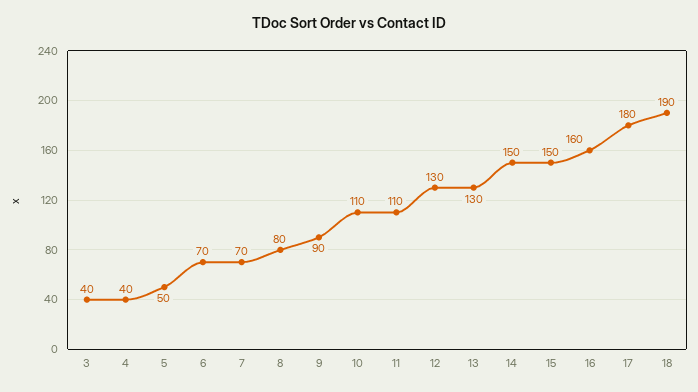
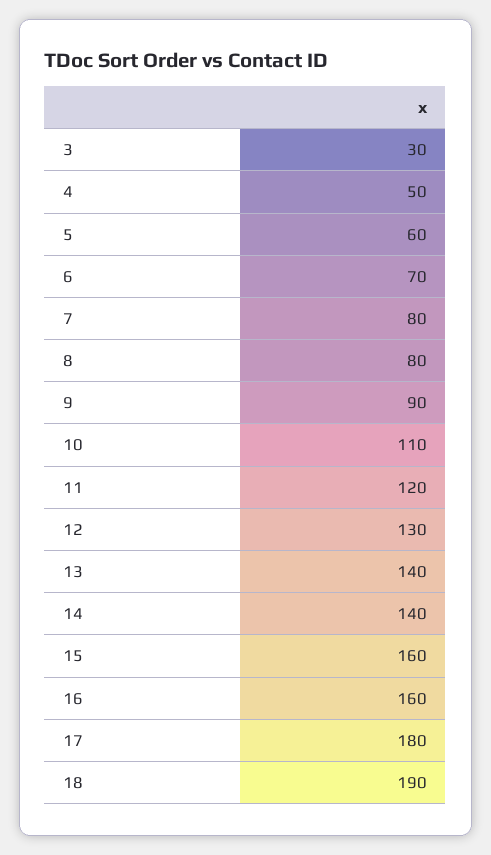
3: 40 -> 30
4: 40 -> 50
5: 50 -> 60
7: 70 -> 80
11: 110 -> 120
13: 130 -> 140
14: 150 -> 140
15: 150 -> 160

